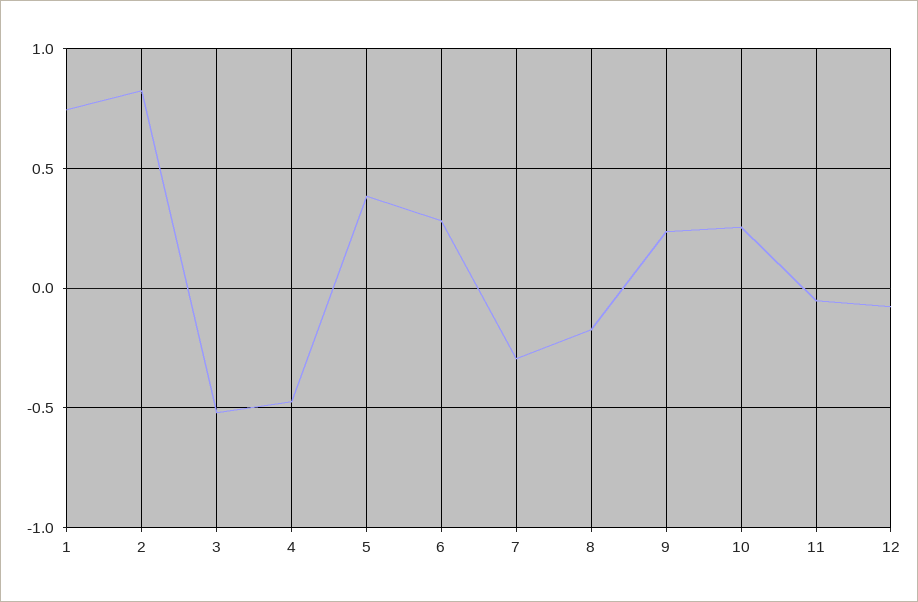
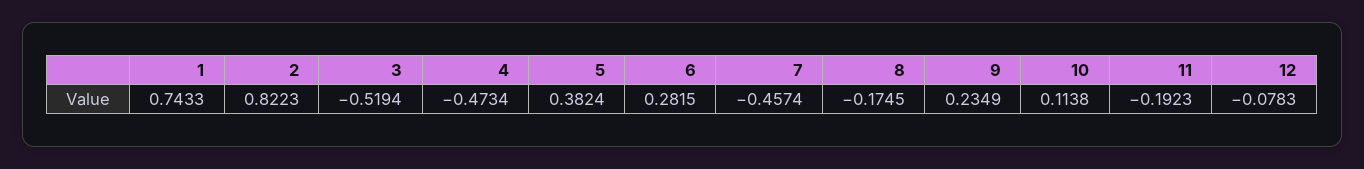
7: -0.3 -> -0.4574
10: 0.25 -> 0.1138
11: -0.05 -> -0.1923

